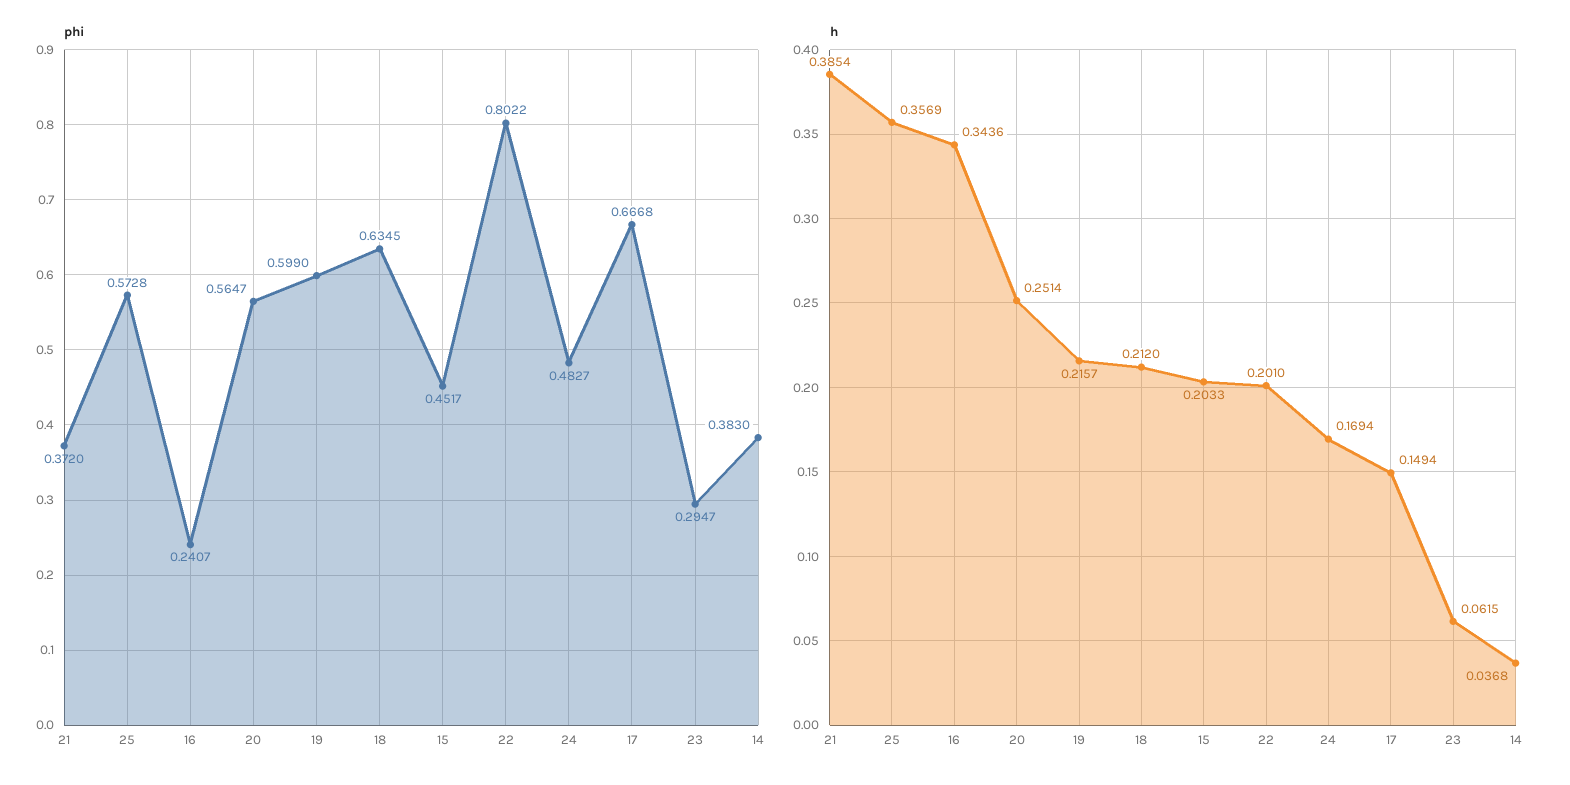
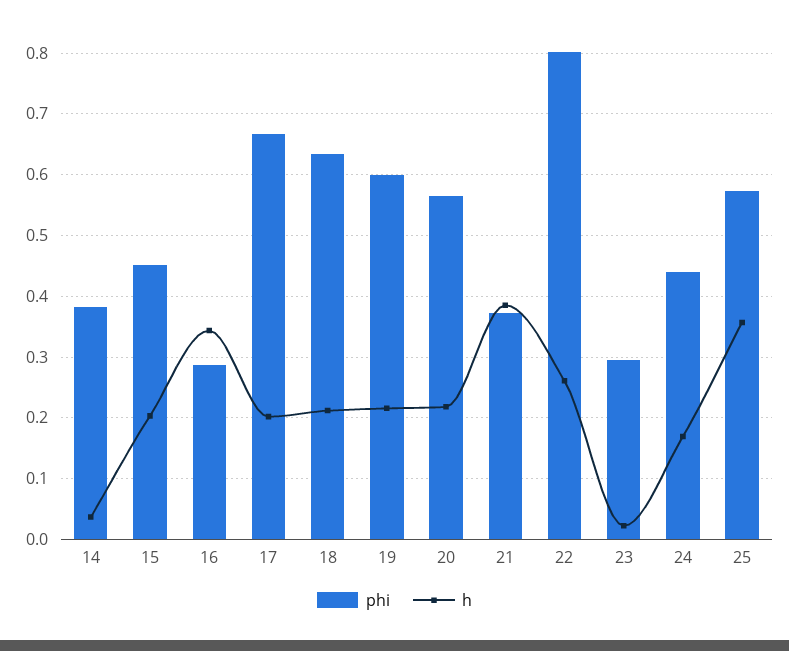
phi, 16: 0.2407 -> 0.29
phi, 24: 0.4827 -> 0.44
h, 20: 0.2514 -> 0.22
h, 22: 0.201 -> 0.26
h, 17: 0.1494 -> 0.2
h, 23: 0.0615 -> 0.02

